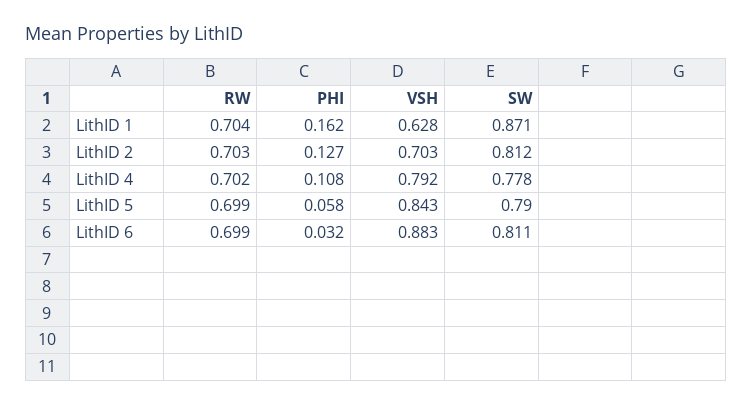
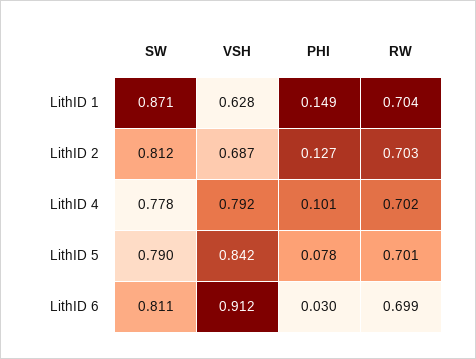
PHI, LithID 1: 0.162 -> 0.149
VSH, LithID 2: 0.703 -> 0.687
PHI, LithID 4: 0.108 -> 0.101
RW, LithID 5: 0.699 -> 0.701
PHI, LithID 5: 0.058 -> 0.078
VSH, LithID 5: 0.843 -> 0.842
PHI, LithID 6: 0.032 -> 0.03
VSH, LithID 6: 0.883 -> 0.912

